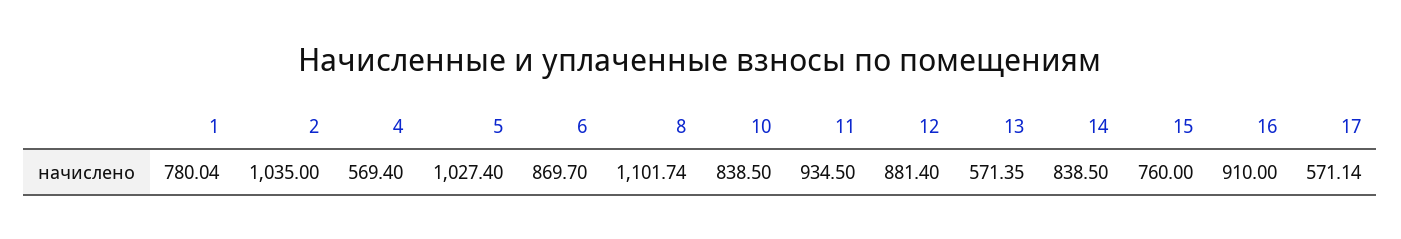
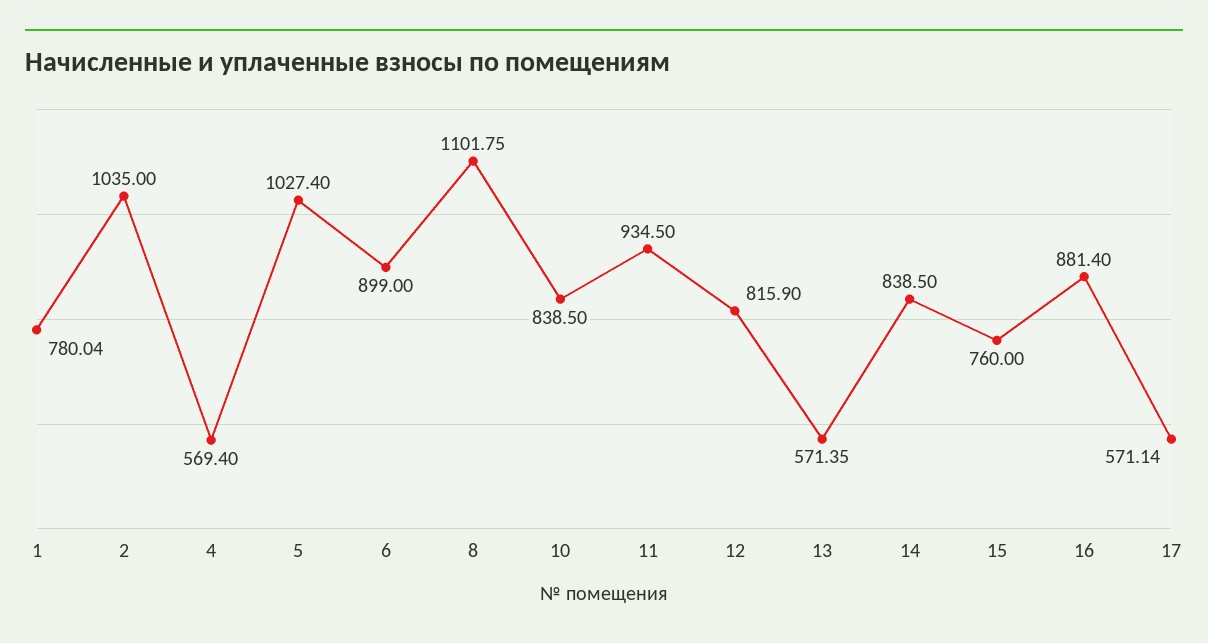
6: 869.7 -> 899
8: 1101.74 -> 1101.75
12: 881.4 -> 815.9
16: 910 -> 881.4

